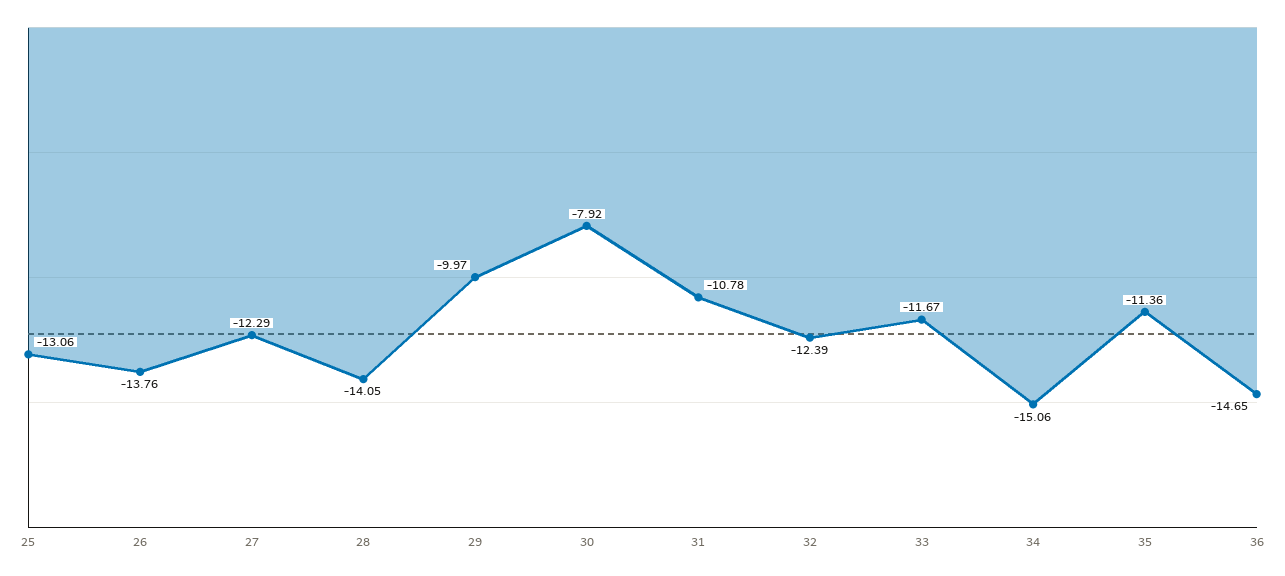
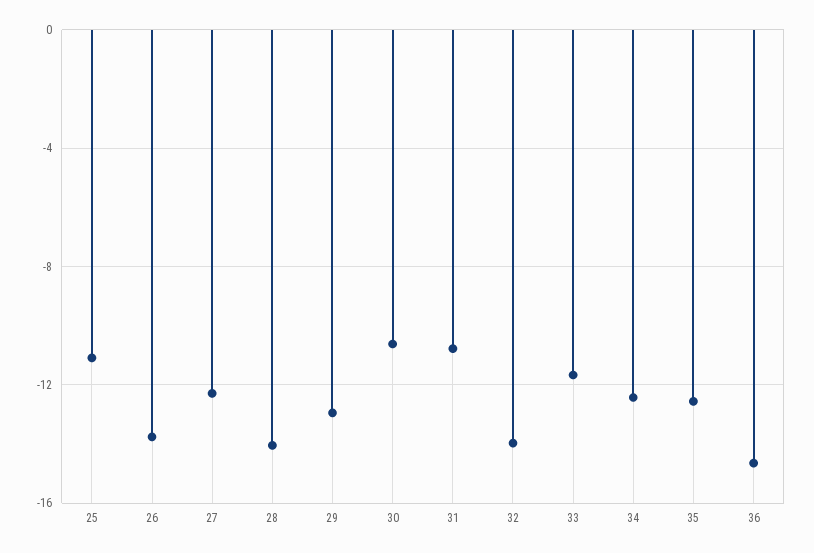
25: -13.06 -> -11
29: -9.97 -> -13
30: -7.92 -> -10.5
32: -12.39 -> -14
34: -15.06 -> -12.5
35: -11.36 -> -12.5

